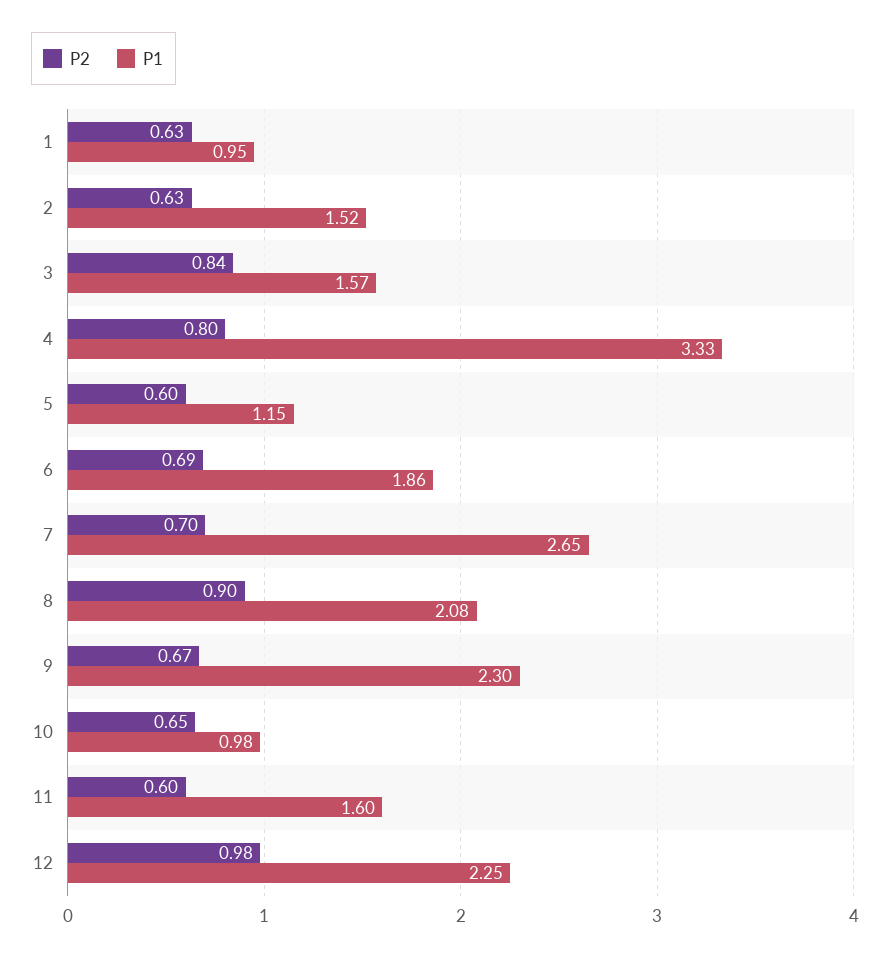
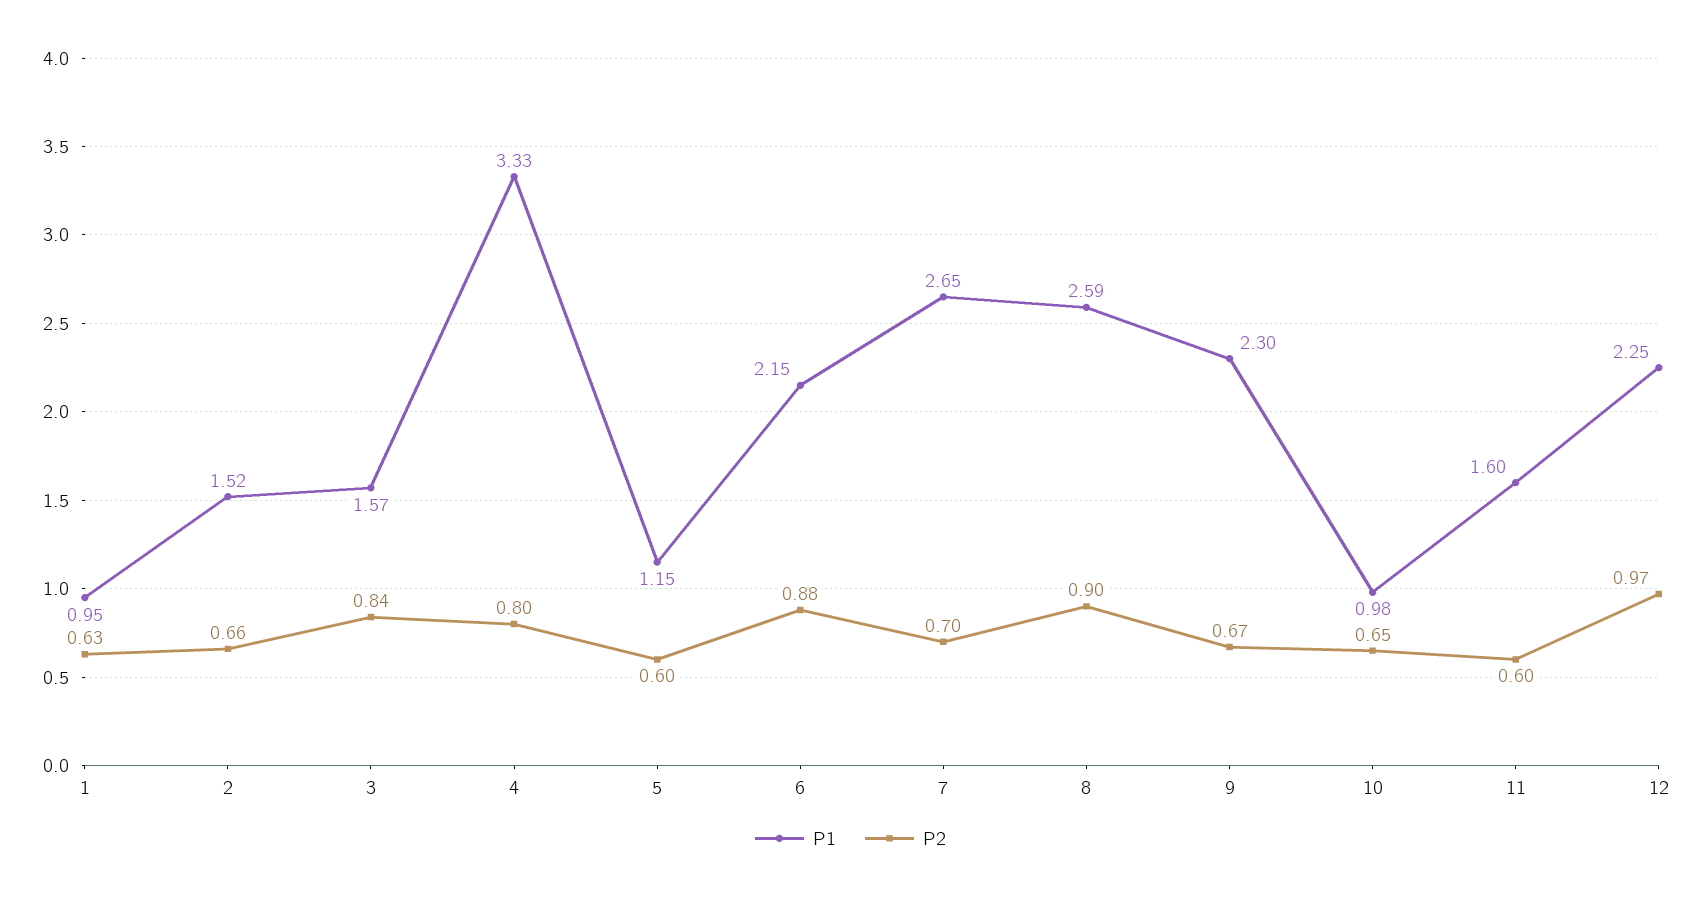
P2, 2: 0.63 -> 0.66
P2, 6: 0.69 -> 0.88
P1, 6: 1.86 -> 2.15
P1, 8: 2.08 -> 2.59
P2, 12: 0.98 -> 0.97

